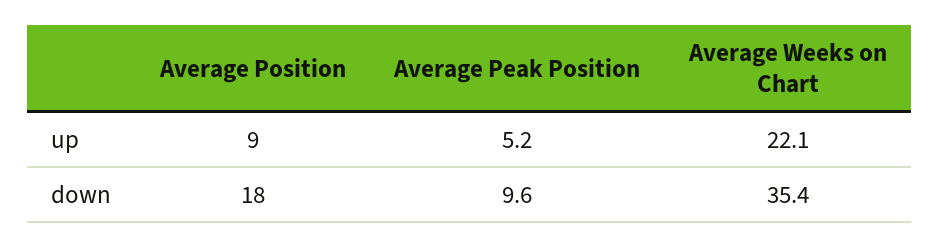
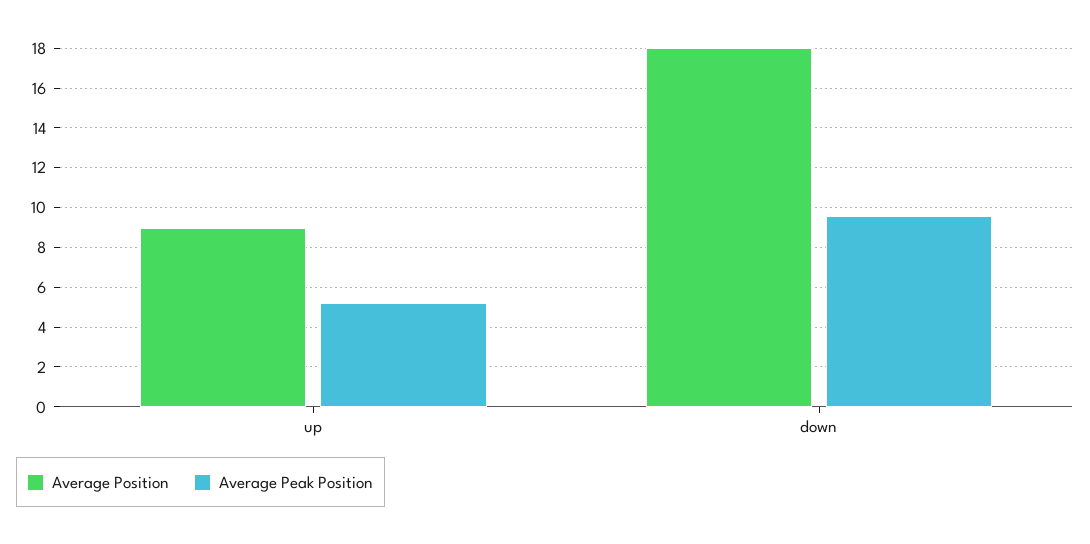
Average Weeks on Chart, up: 22.1 -> none
Average Weeks on Chart, down: 35.4 -> none

